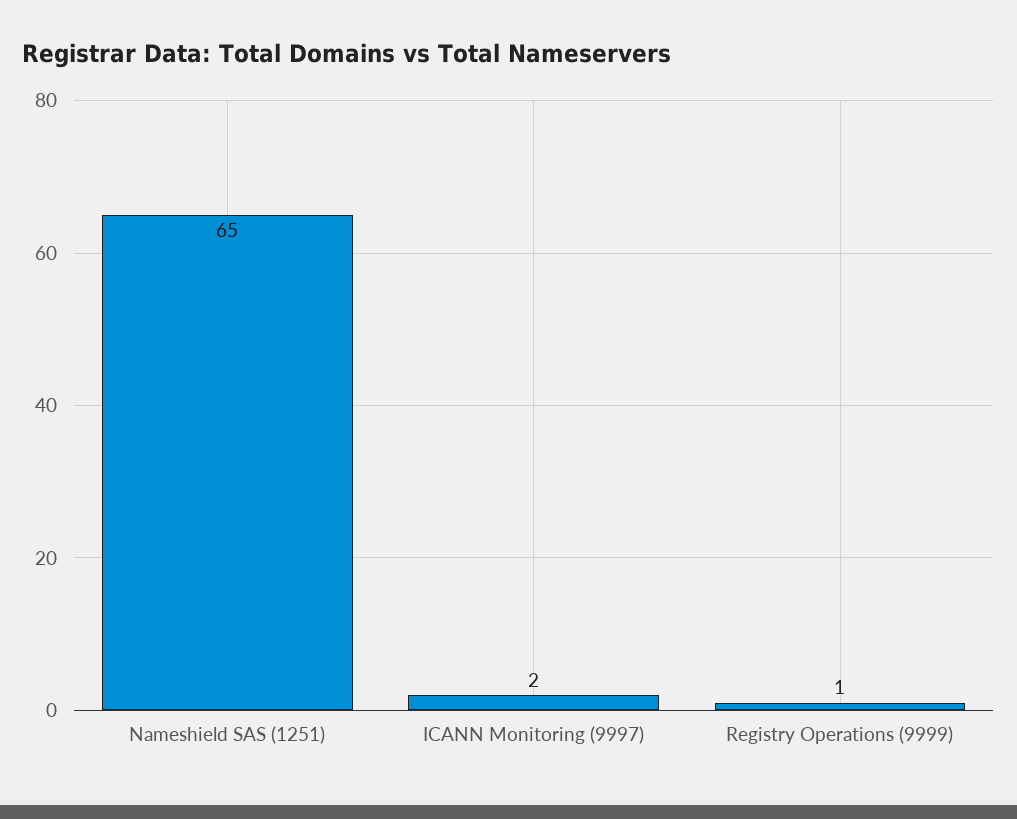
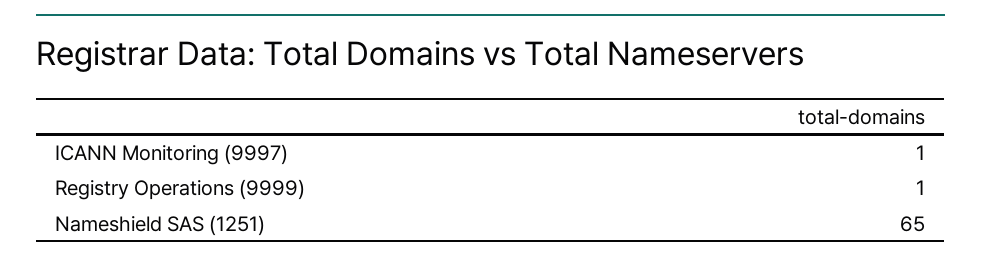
ICANN Monitoring (9997): 2 -> 1

